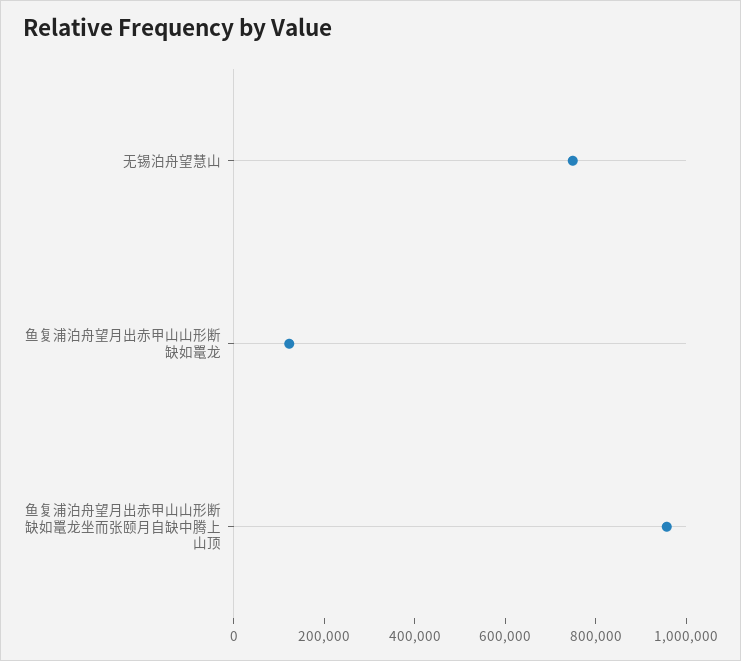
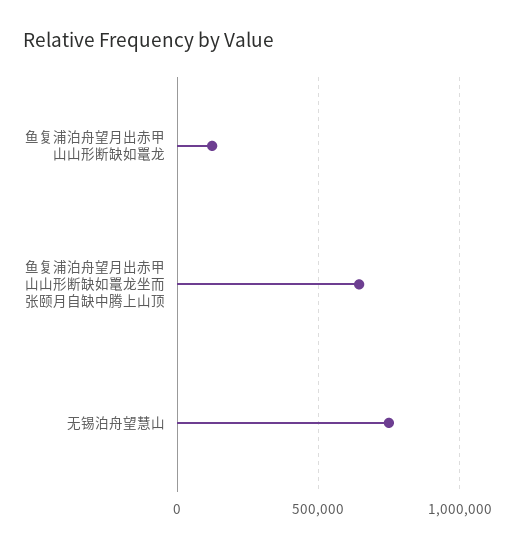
鱼复浦泊舟望月出赤甲山山形断缺如鼍龙坐而张颐月自缺中腾上山顶: 950000 -> 650000

